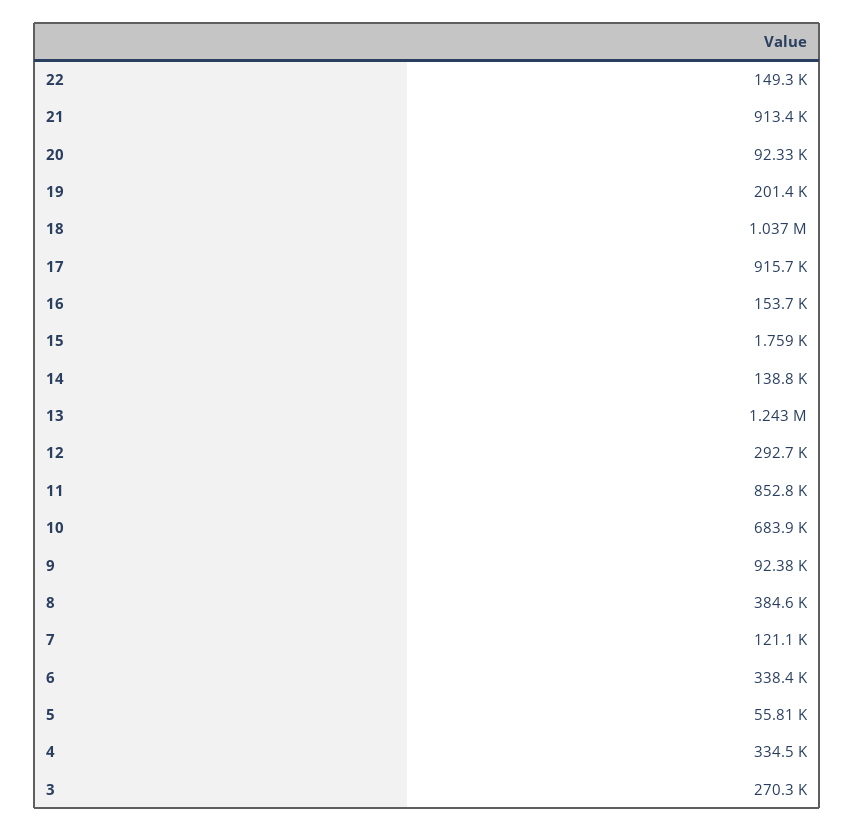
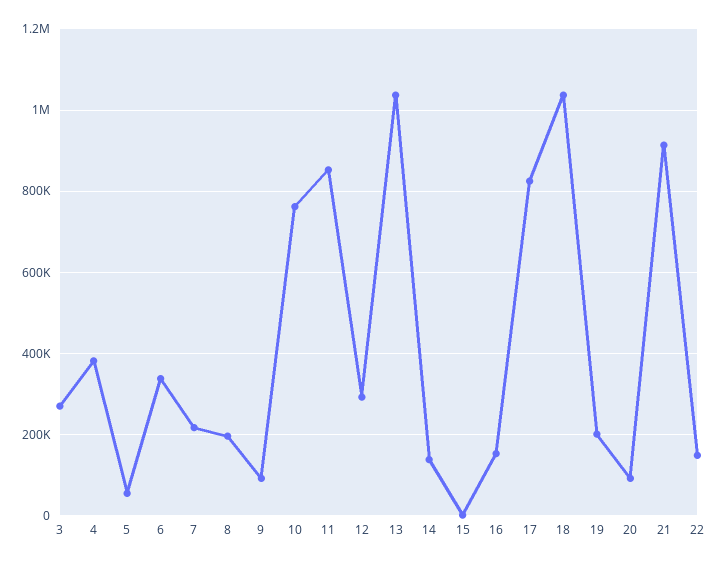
17: 915700 -> 820000
13: 1243000 -> 1040000
10: 683900 -> 760000
8: 384600 -> 200000
7: 121100 -> 220000
4: 334500 -> 380000

